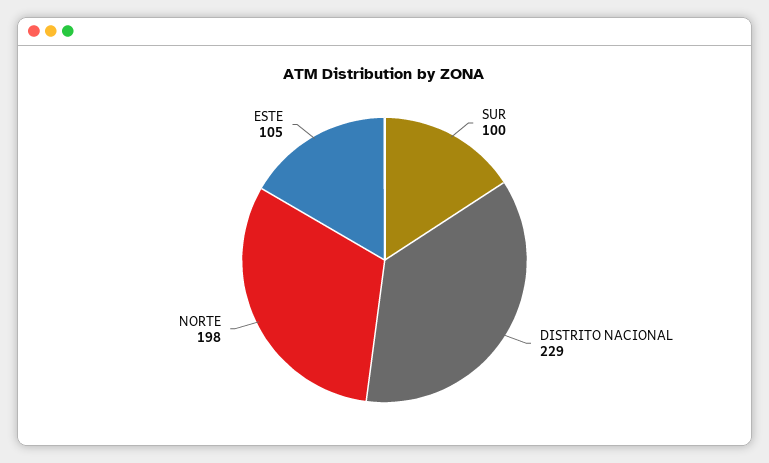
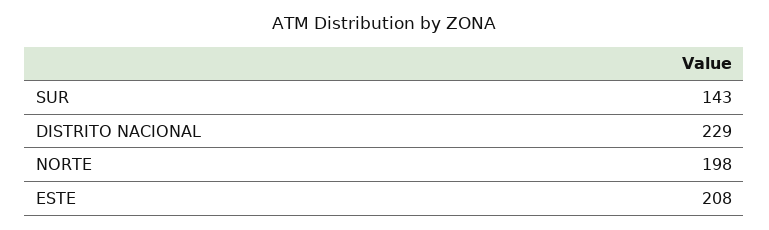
SUR: 100 -> 143
ESTE: 105 -> 208

